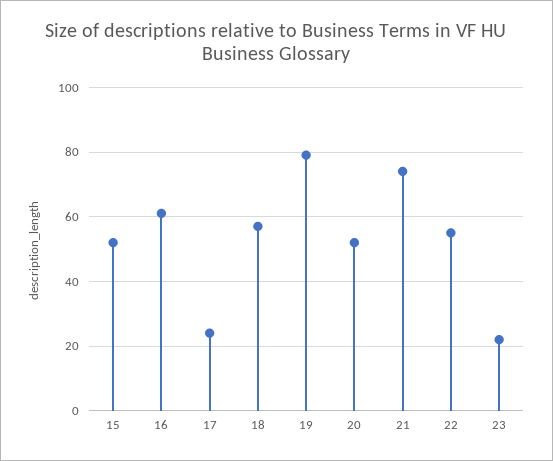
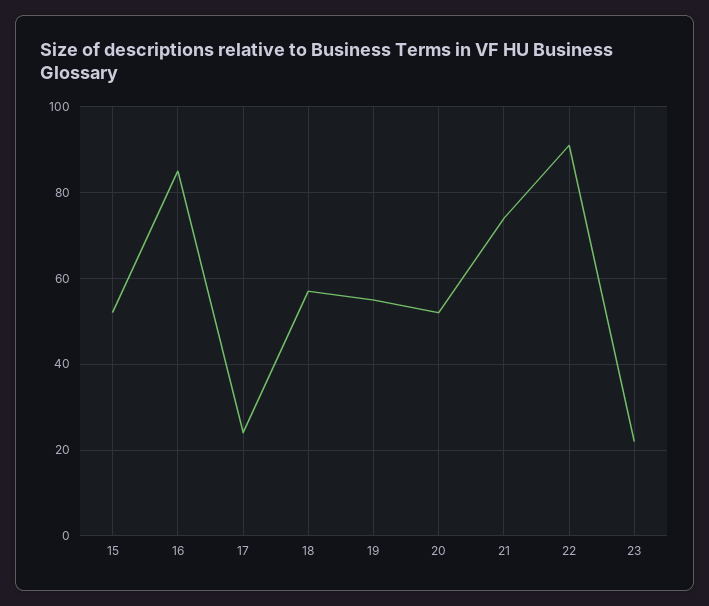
16: 60 -> 85
19: 80 -> 55
22: 55 -> 90

